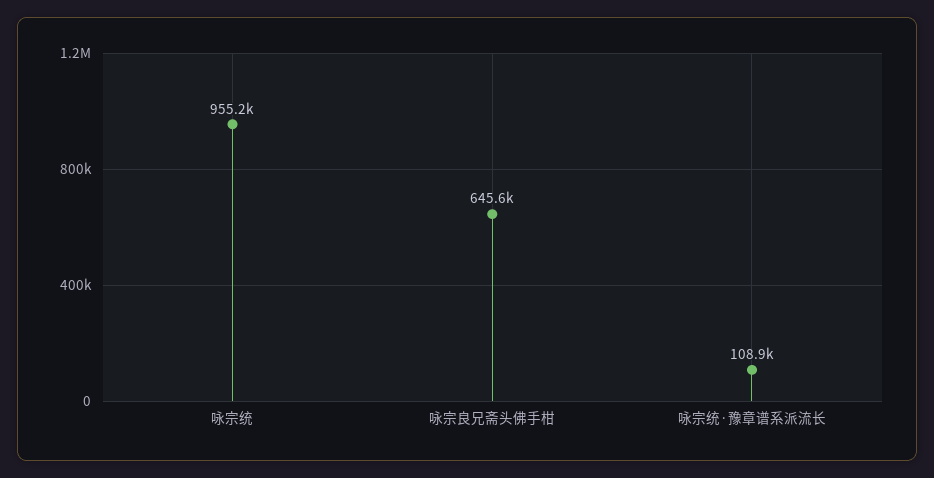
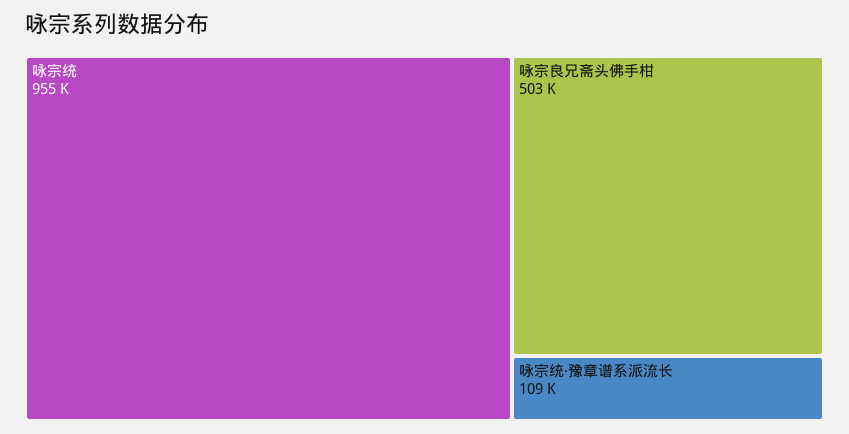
咏宗良兄斋头佛手柑: 645600 -> 503000

